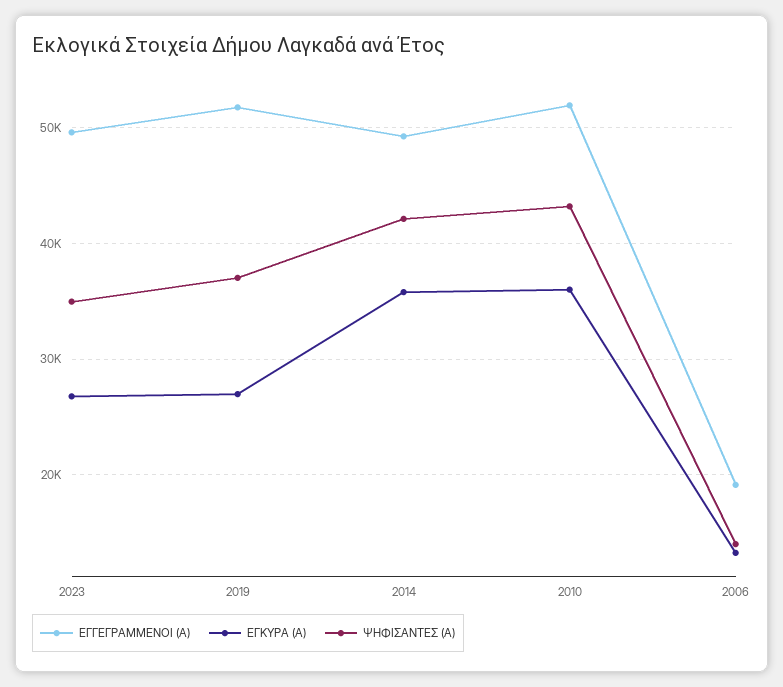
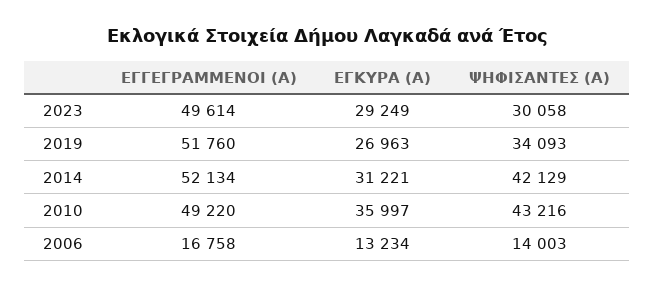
ΕΓΚΥΡΑ (Α), 2023: 27000 -> 29249
ΨΗΦΙΣΑΝΤΕΣ (Α), 2023: 35000 -> 30058
ΨΗΦΙΣΑΝΤΕΣ (Α), 2019: 37000 -> 34093
ΕΓΓΕΓΡΑΜΜΕΝΟΙ (Α), 2014: 49000 -> 52134
ΕΓΚΥΡΑ (Α), 2014: 36000 -> 31221
ΕΓΓΕΓΡΑΜΜΕΝΟΙ (Α), 2010: 52000 -> 49220
ΕΓΓΕΓΡΑΜΜΕΝΟΙ (Α), 2006: 19000 -> 16758

